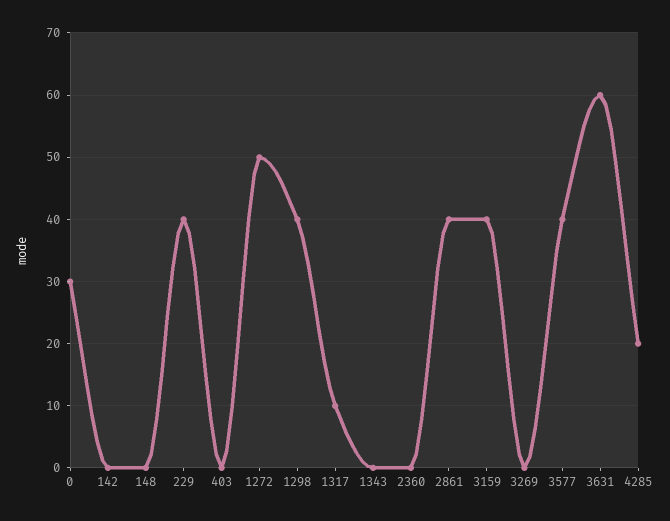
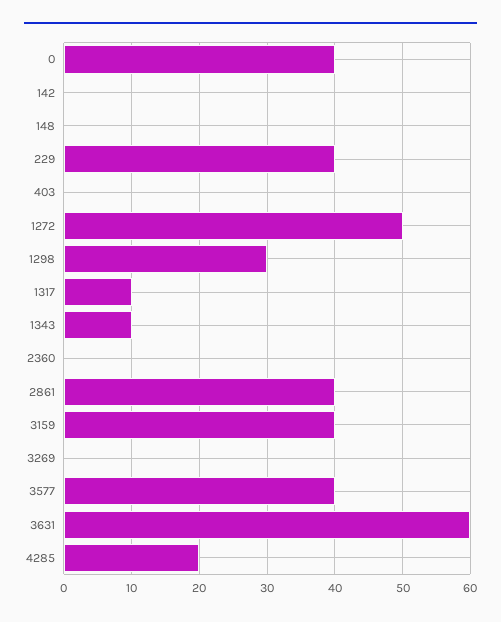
0: 30 -> 40
1298: 40 -> 30
1343: 0 -> 10

